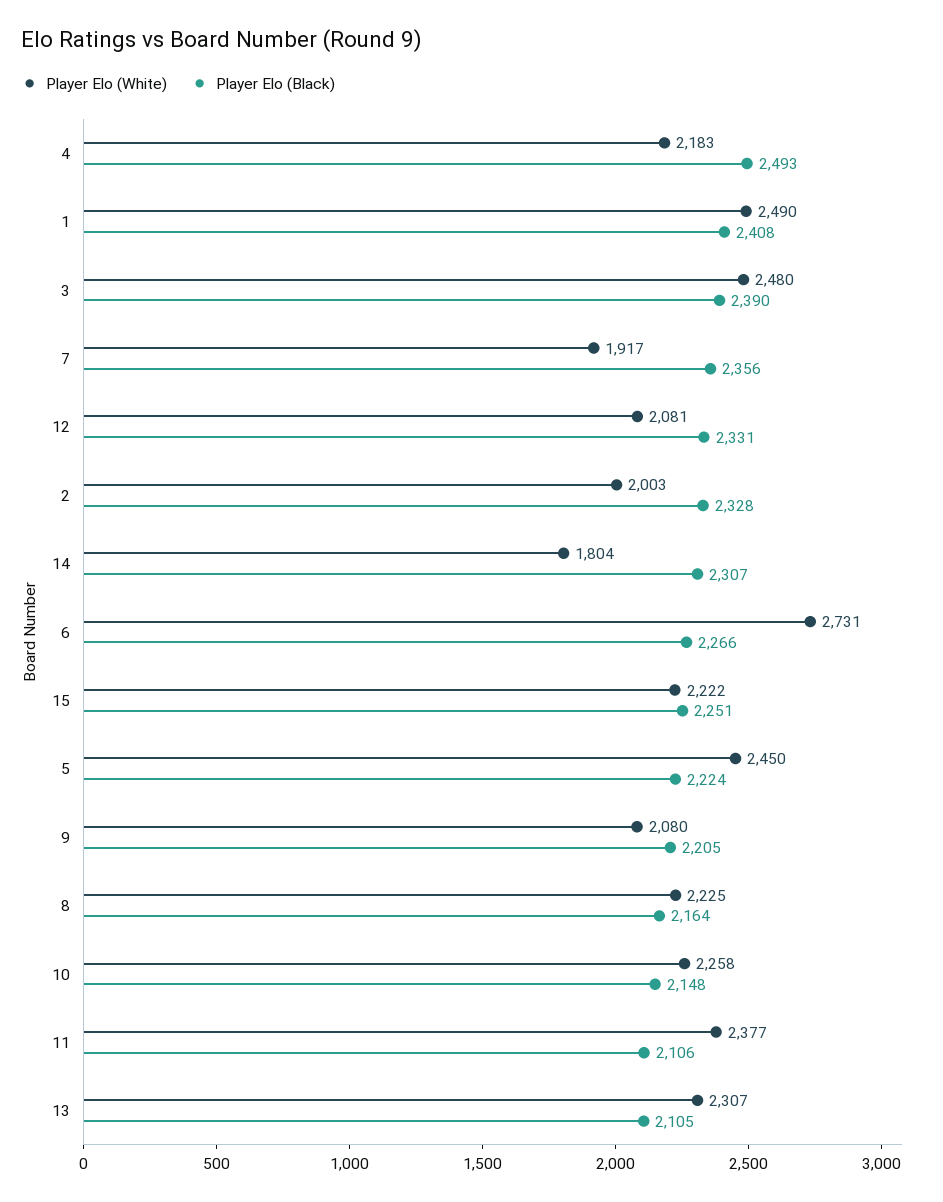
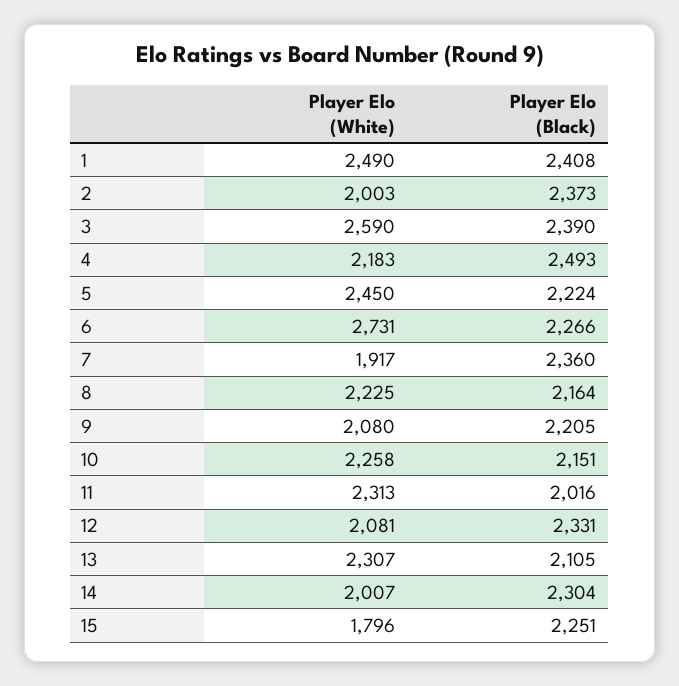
Player Elo (White), 3: 2480 -> 2590
Player Elo (Black), 7: 2356 -> 2360
Player Elo (Black), 2: 2328 -> 2373
Player Elo (White), 14: 1804 -> 2007
Player Elo (Black), 14: 2307 -> 2304
Player Elo (White), 15: 2222 -> 1796
Player Elo (Black), 10: 2148 -> 2151
Player Elo (White), 11: 2377 -> 2313
Player Elo (Black), 11: 2106 -> 2016

